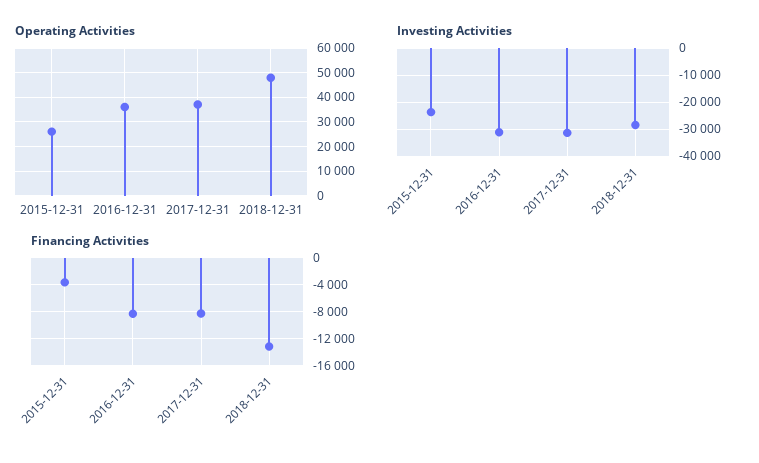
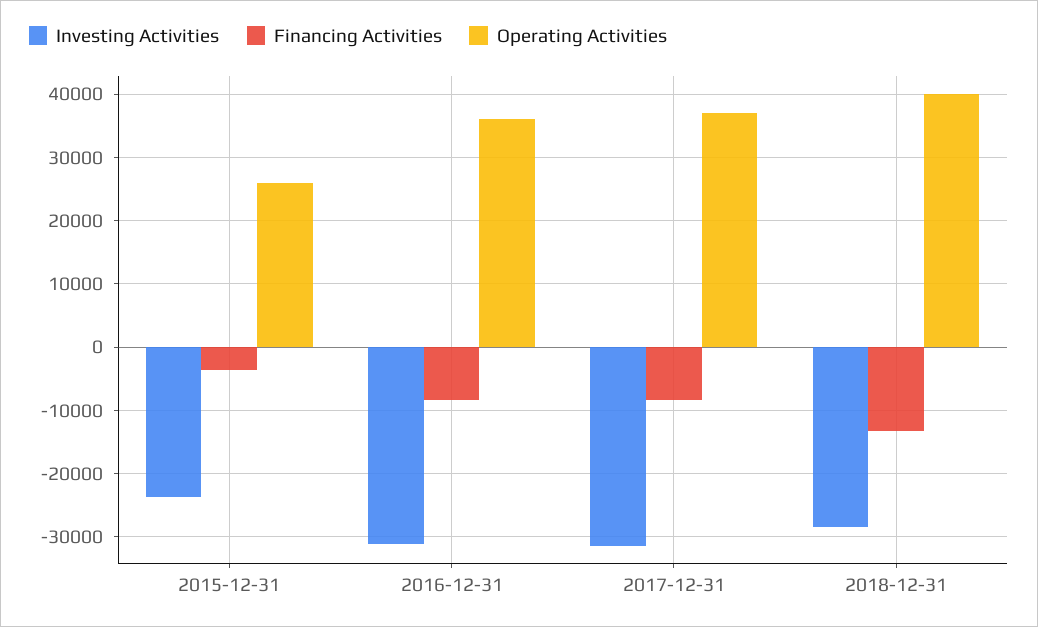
Operating Activities, 2018-12-31: 47500 -> 40000

